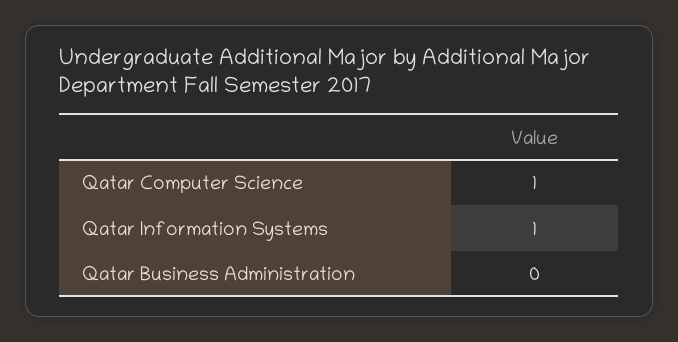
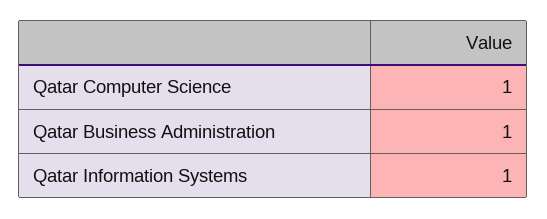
Qatar Business Administration: 0 -> 1

